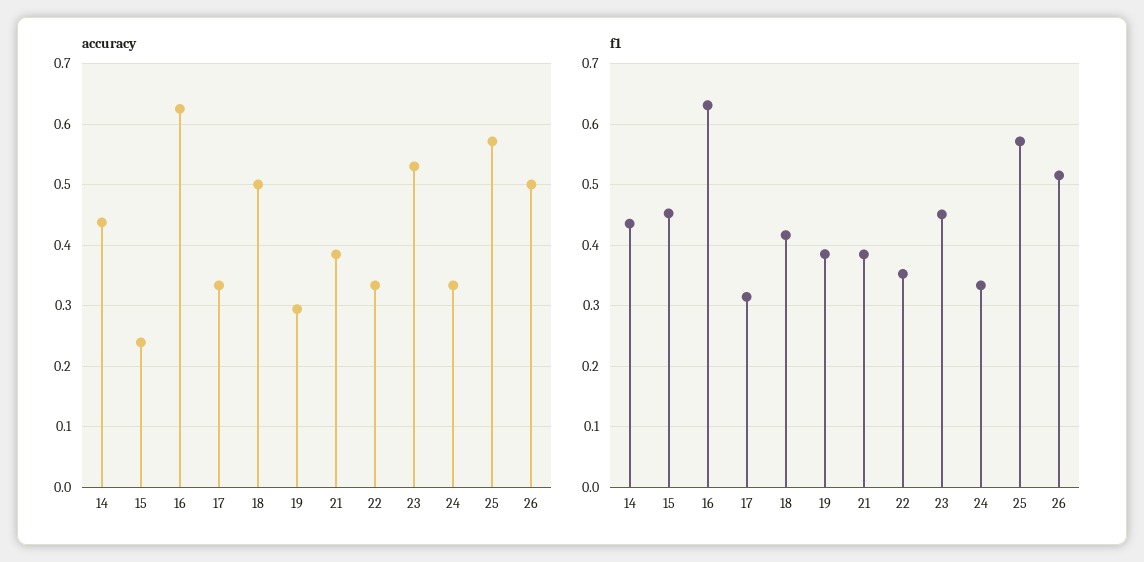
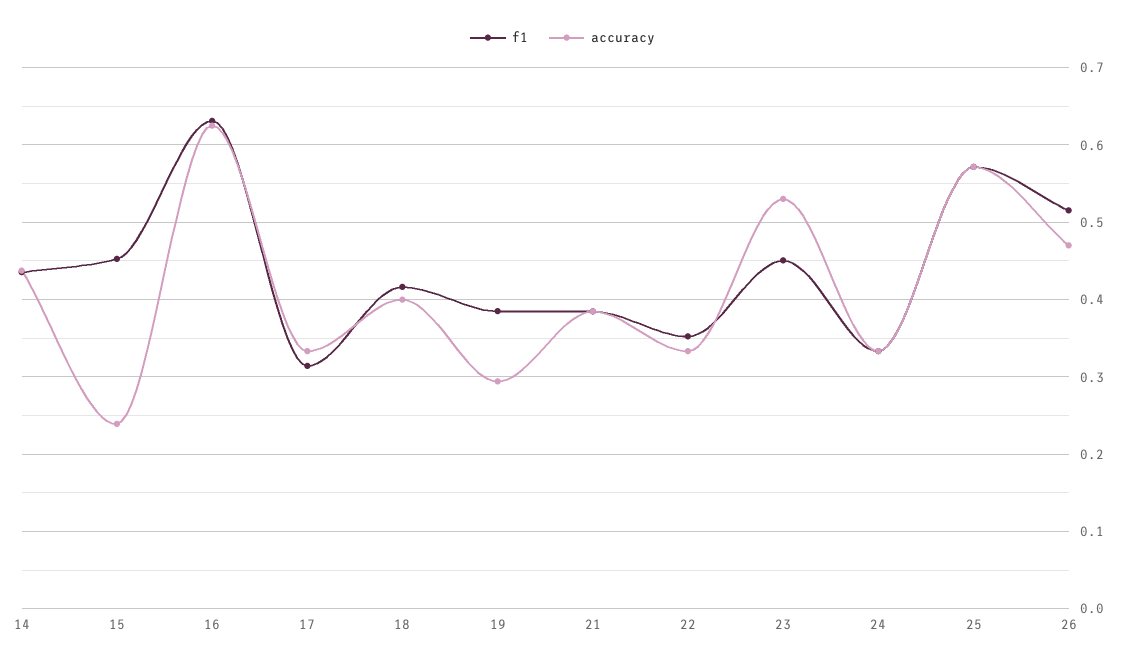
accuracy, 18: 0.5 -> 0.4
accuracy, 26: 0.5 -> 0.47

